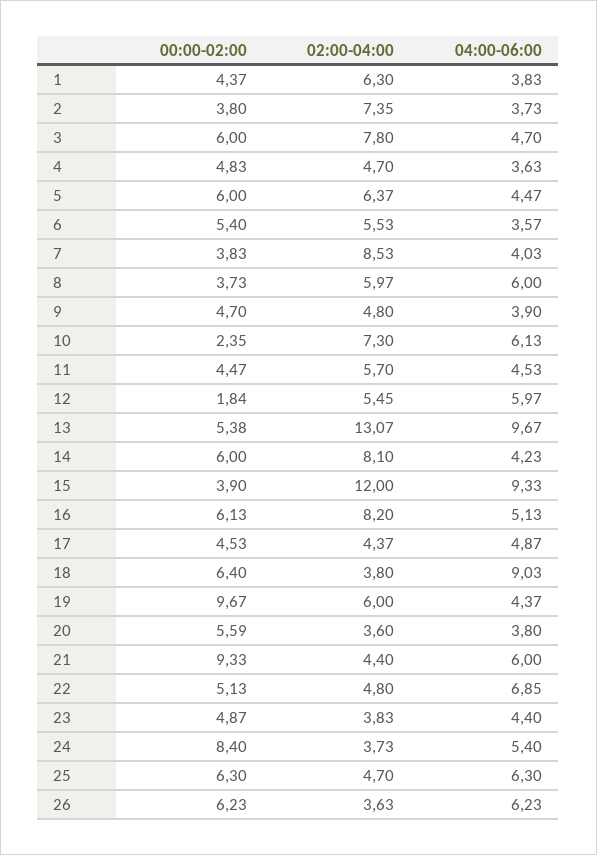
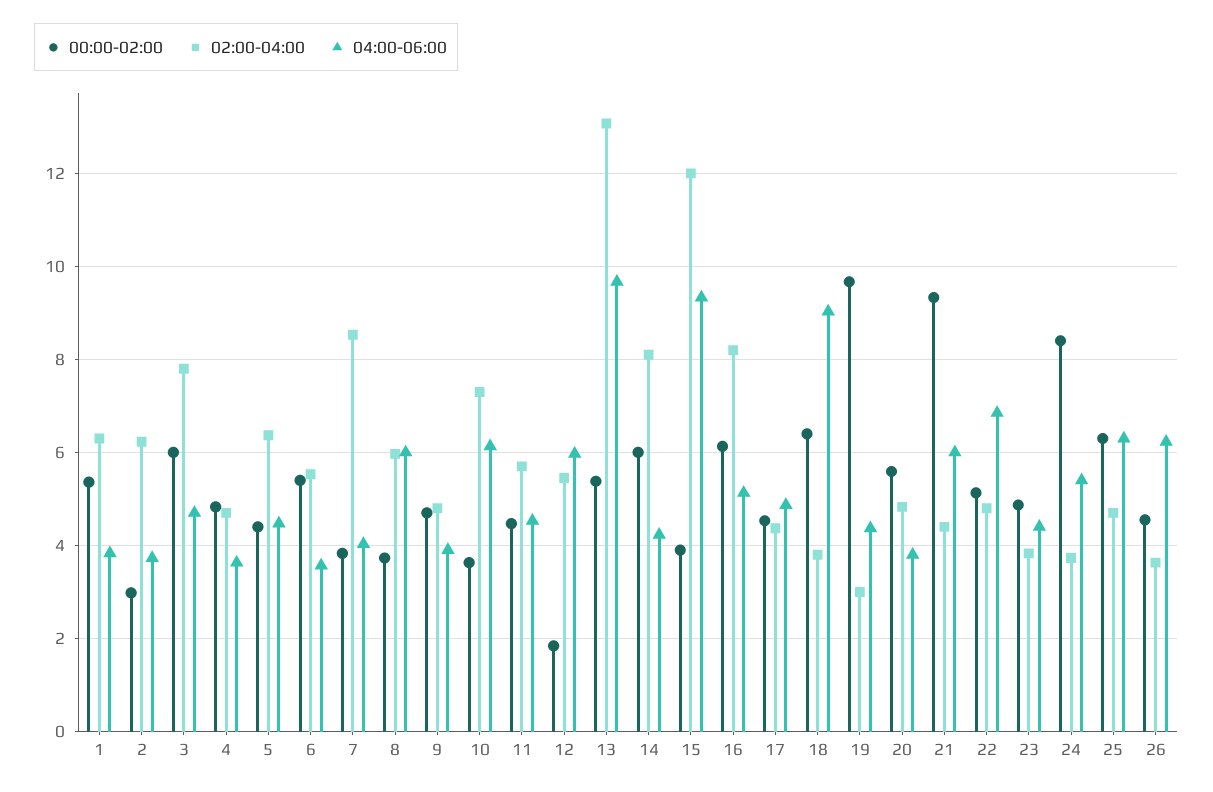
00:00-02:00, 1: 4.37 -> 5.4
00:00-02:00, 2: 3.8 -> 3
02:00-04:00, 2: 7.35 -> 6.2
00:00-02:00, 5: 6 -> 4.4
00:00-02:00, 10: 2.35 -> 3.6
02:00-04:00, 19: 6 -> 3
02:00-04:00, 20: 3.6 -> 4.8
00:00-02:00, 26: 6.23 -> 4.6

